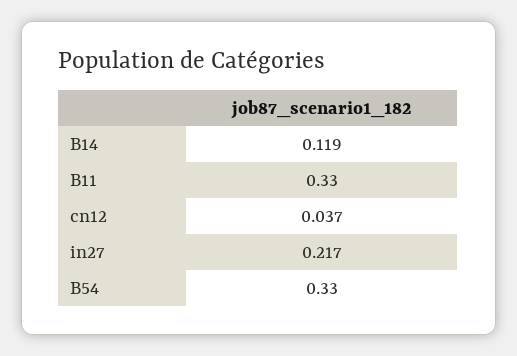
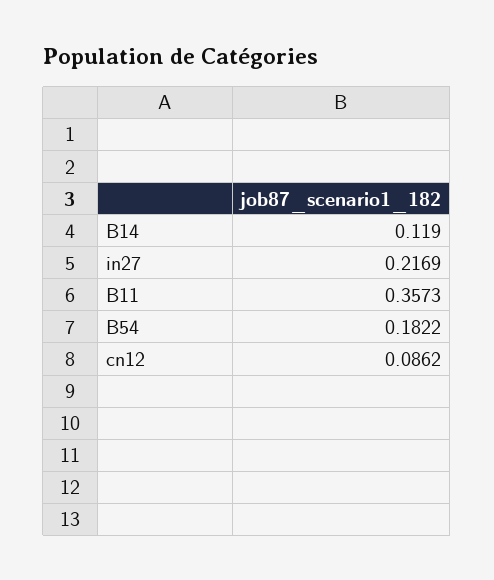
B11: 0.33 -> 0.3573
cn12: 0.037 -> 0.0862
B54: 0.33 -> 0.1822

